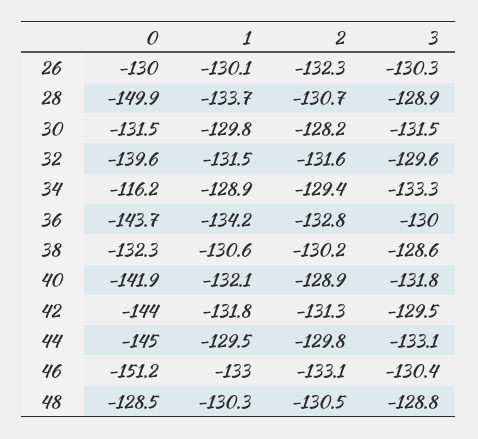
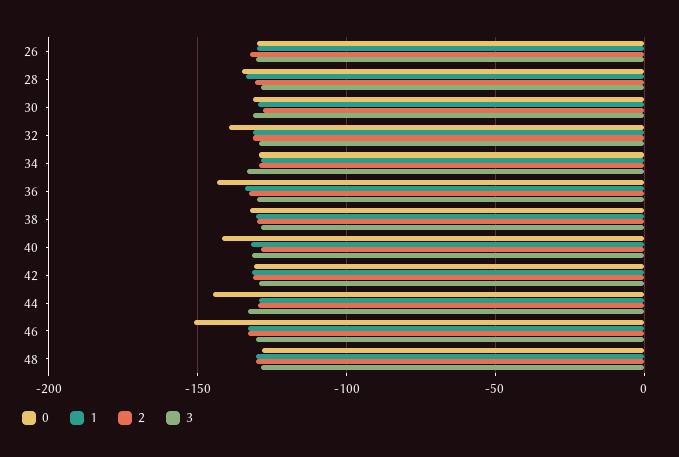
0, 28: -149.9 -> -135
0, 34: -116.2 -> -130
0, 42: -144 -> -130

